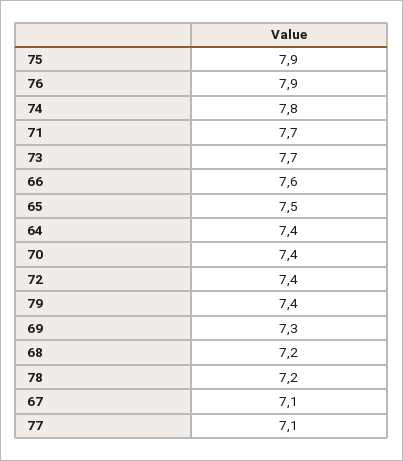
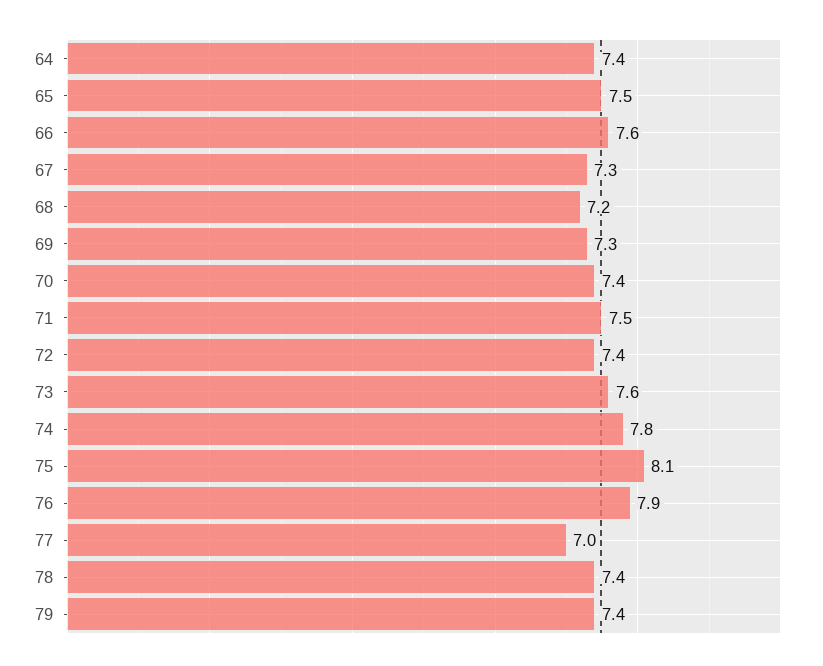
75: 7.9 -> 8.1
71: 7.7 -> 7.5
73: 7.7 -> 7.6
78: 7.2 -> 7.4
67: 7.1 -> 7.3
77: 7.1 -> 7

